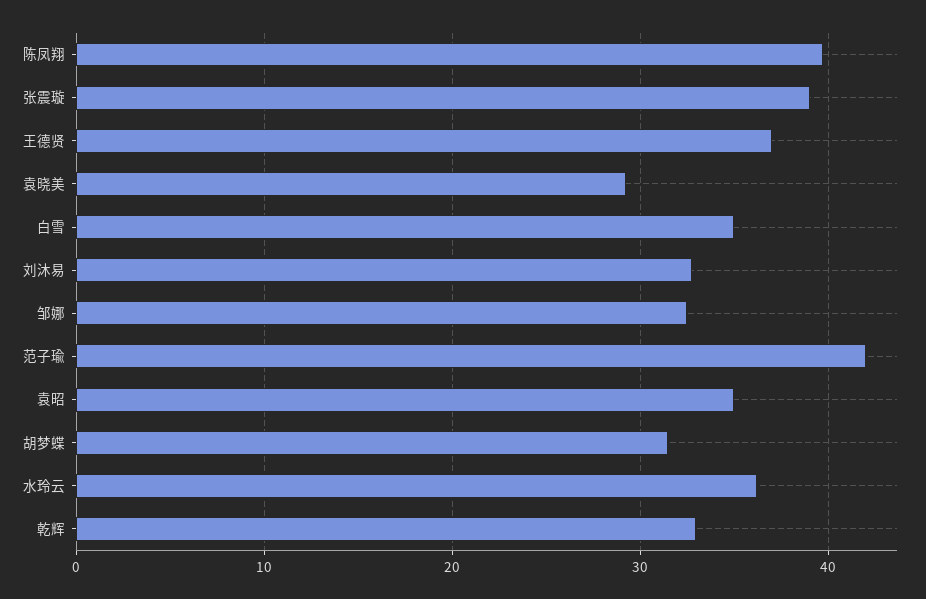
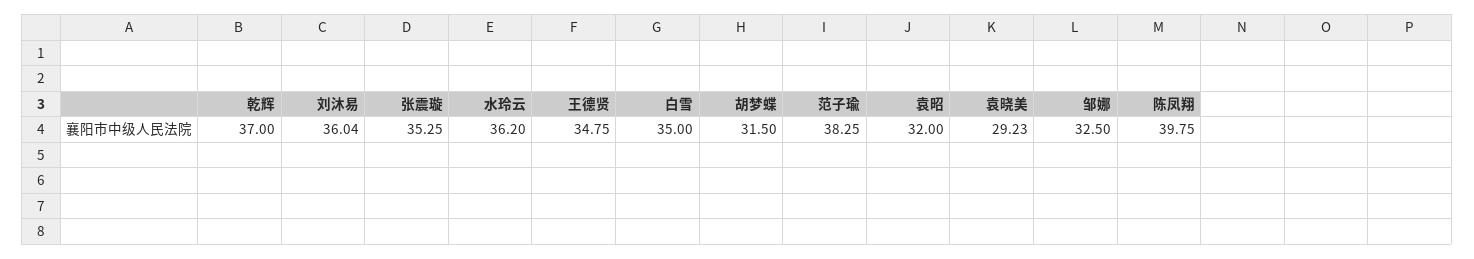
张震璇: 39 -> 35.25
王德贤: 37 -> 34.75
刘沐易: 33 -> 36.04
范子瑜: 42 -> 38.25
袁昭: 35 -> 32
乾辉: 33 -> 37

